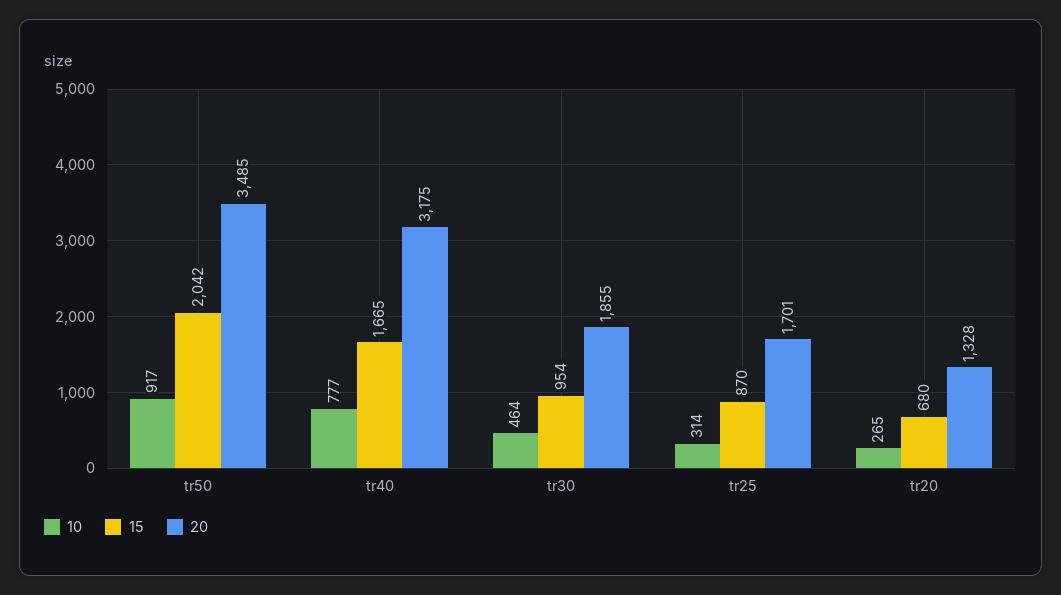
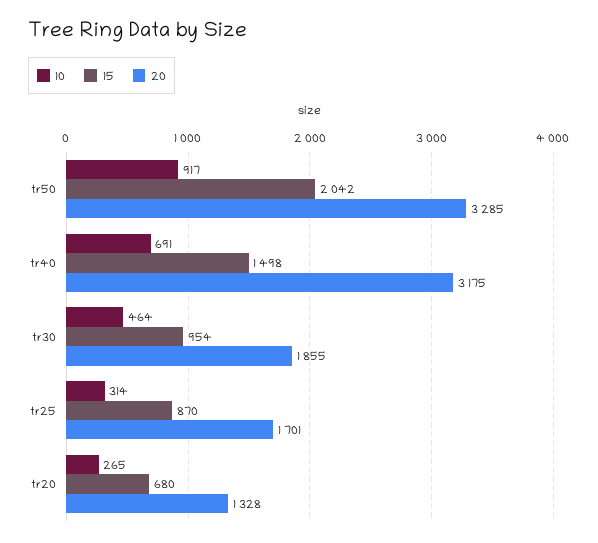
20, tr50: 3485 -> 3285
10, tr40: 777 -> 691
15, tr40: 1665 -> 1498

